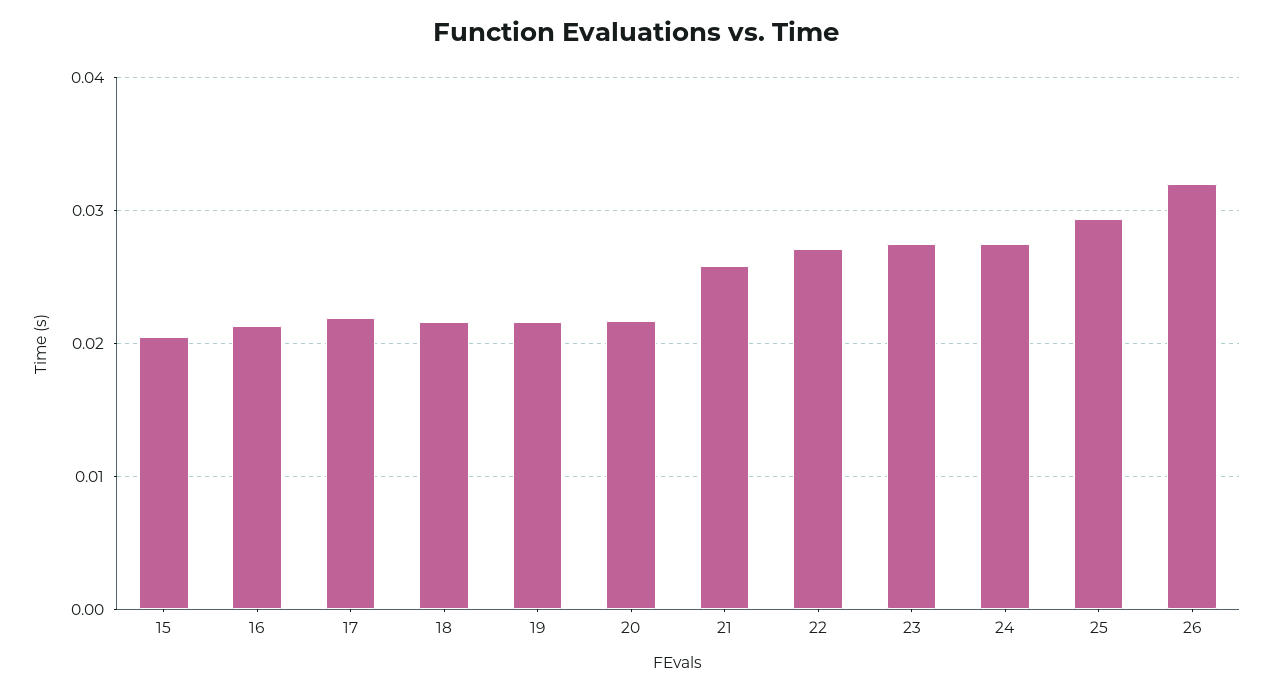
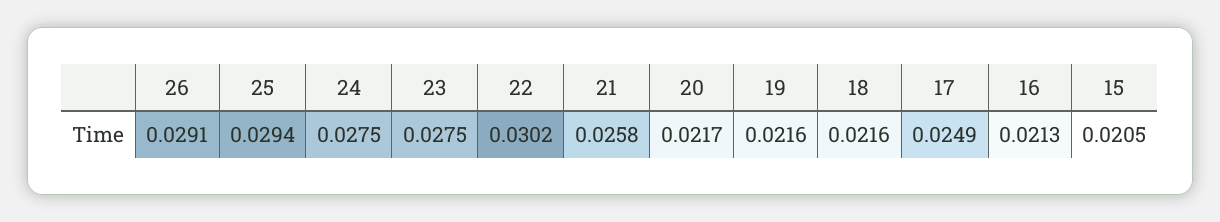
17: 0.022 -> 0.0249
22: 0.027 -> 0.0302
26: 0.032 -> 0.0291

